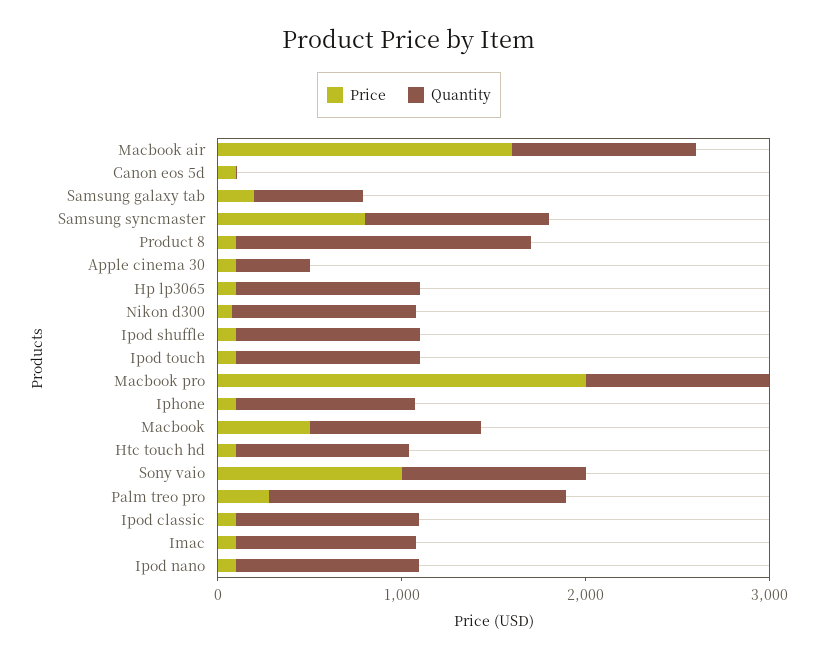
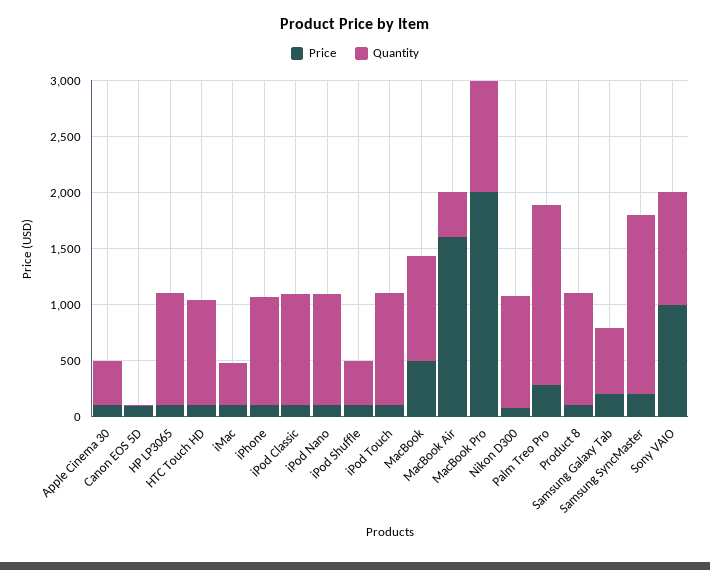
Quantity, Macbook air: 1000 -> 400
Price, Samsung syncmaster: 800 -> 200
Quantity, Samsung syncmaster: 1000 -> 1600
Quantity, Product 8: 1600 -> 1000
Quantity, Ipod shuffle: 1000 -> 400
Quantity, Imac: 1000 -> 400

